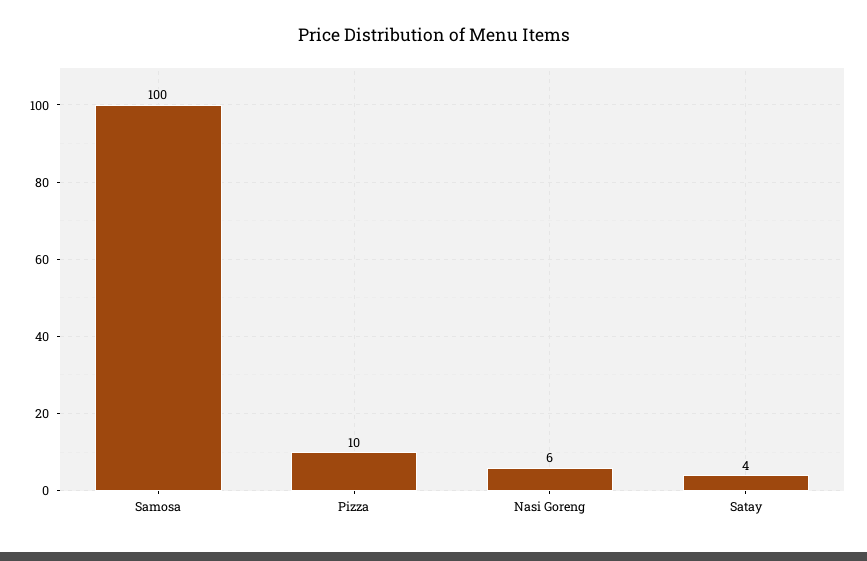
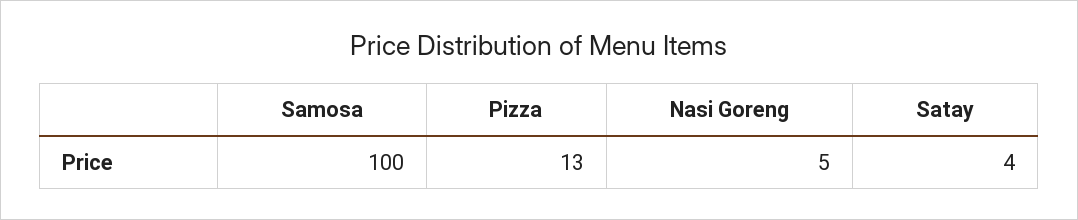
Pizza: 10 -> 13
Nasi Goreng: 6 -> 5

